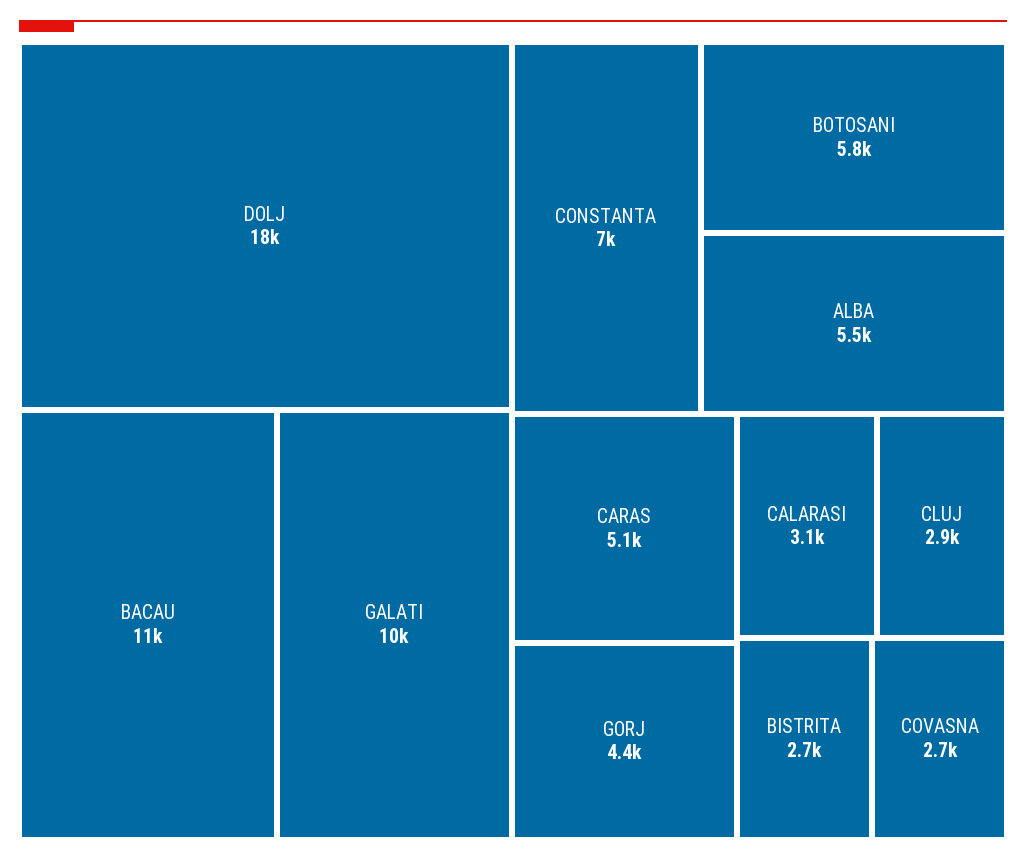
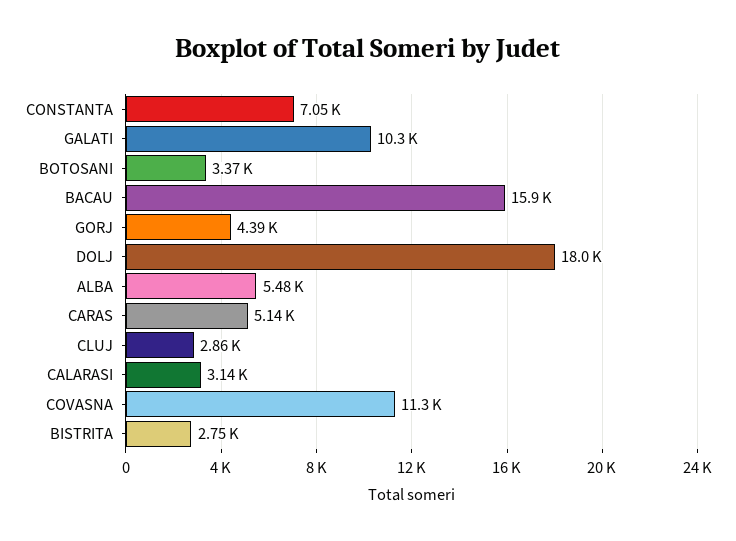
BACAU: 11000 -> 15900
BOTOSANI: 5800 -> 3370
COVASNA: 2700 -> 11300

